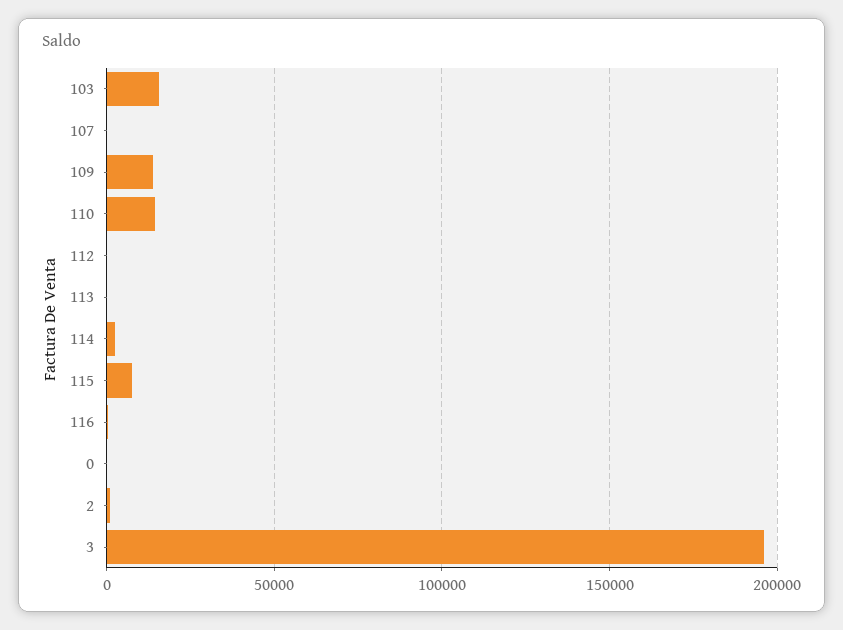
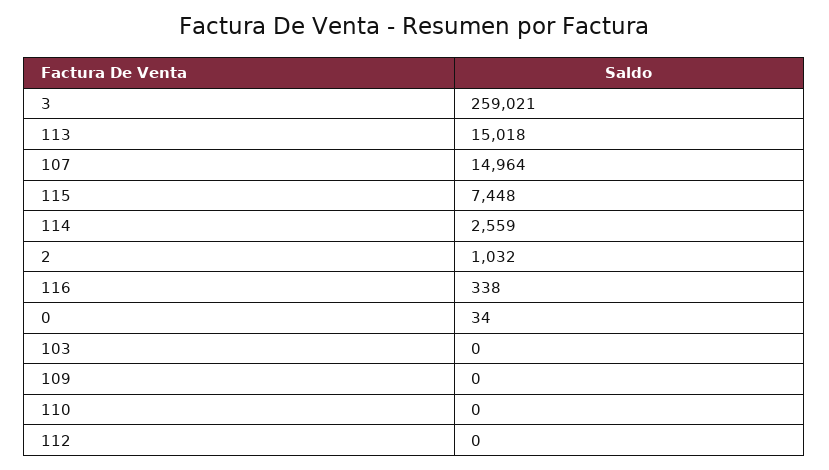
103: 15000 -> 0
107: 0 -> 14964
109: 15000 -> 0
110: 15000 -> 0
113: 0 -> 15018
3: 195000 -> 259021

